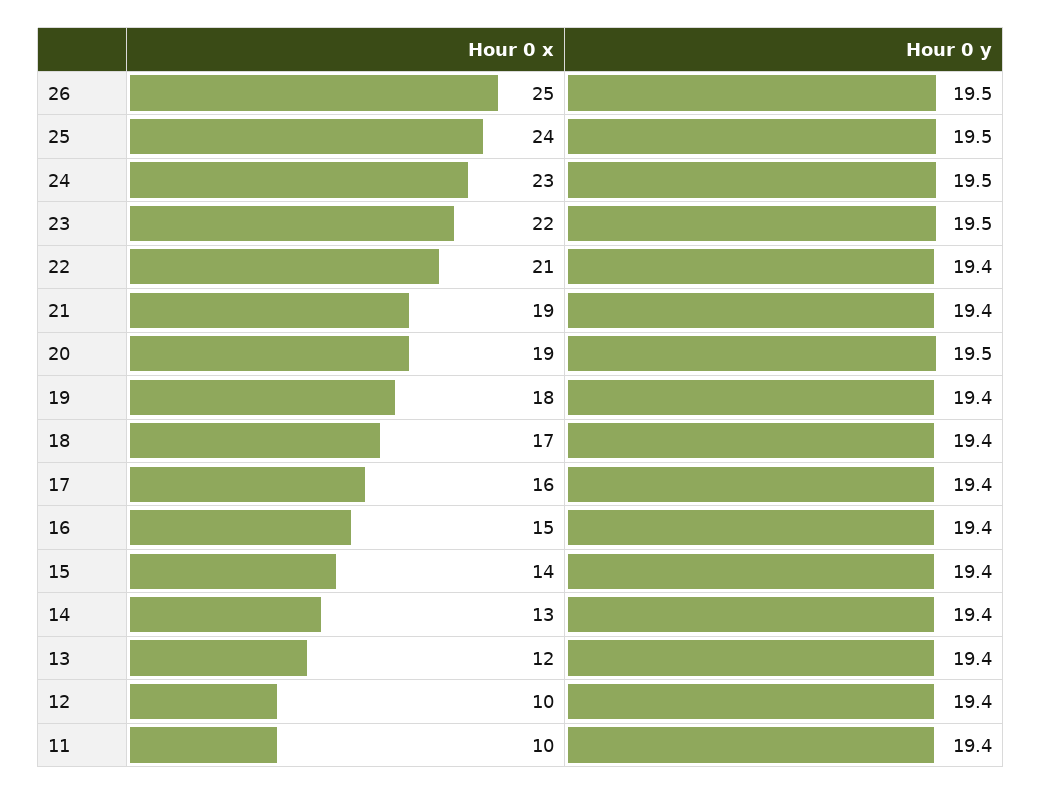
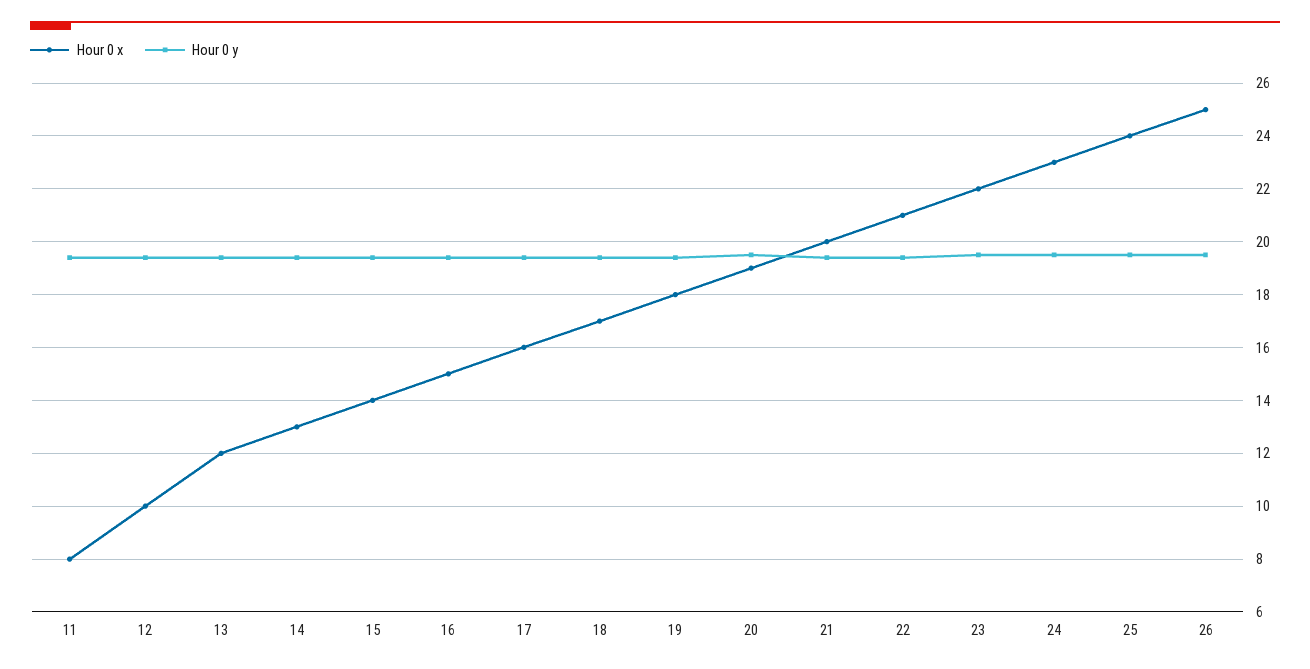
Hour 0 x, 21: 19 -> 20
Hour 0 x, 11: 10 -> 8

